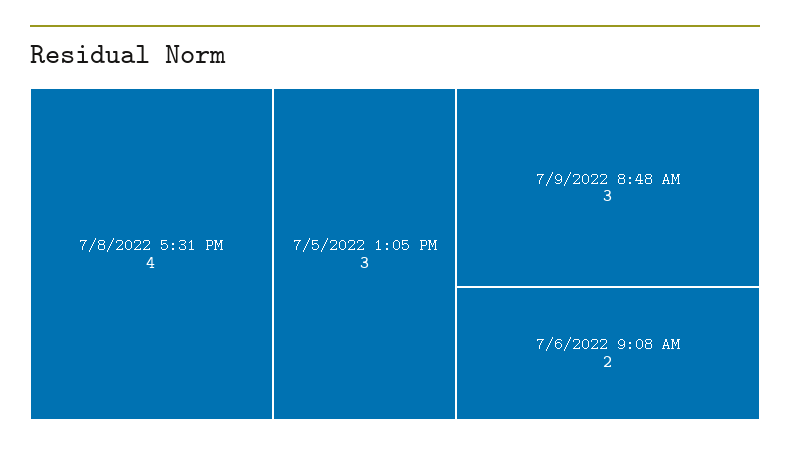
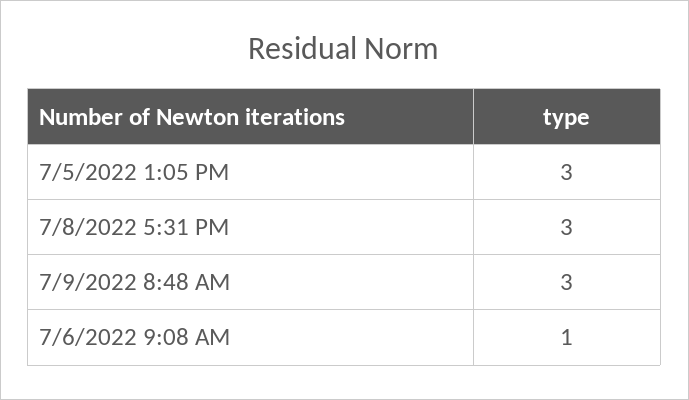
7/8/2022 5:31 PM: 4 -> 3
7/6/2022 9:08 AM: 2 -> 1

